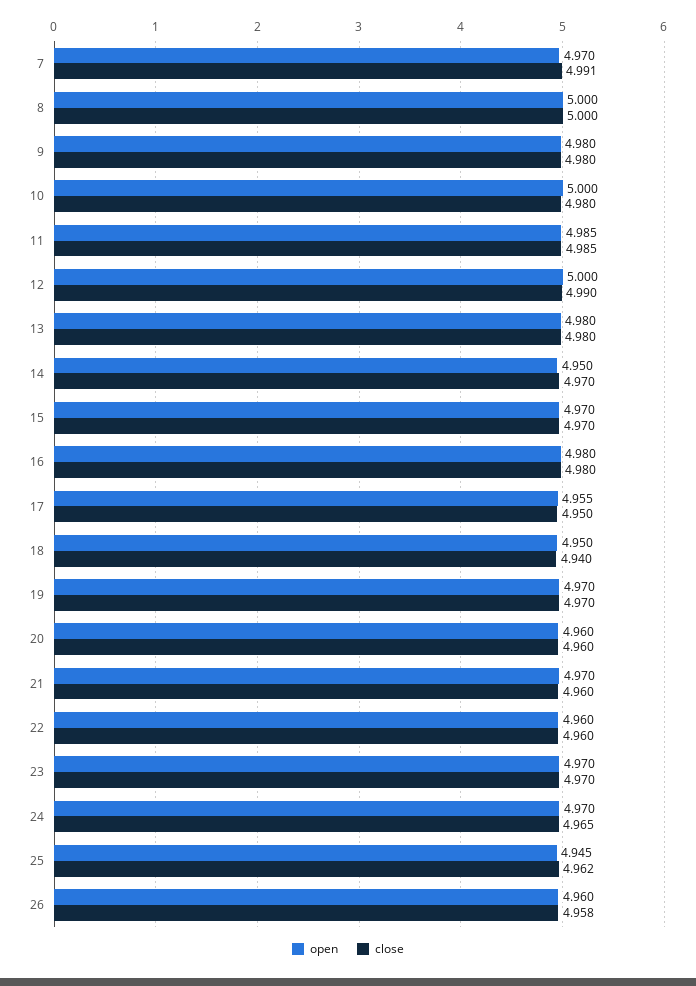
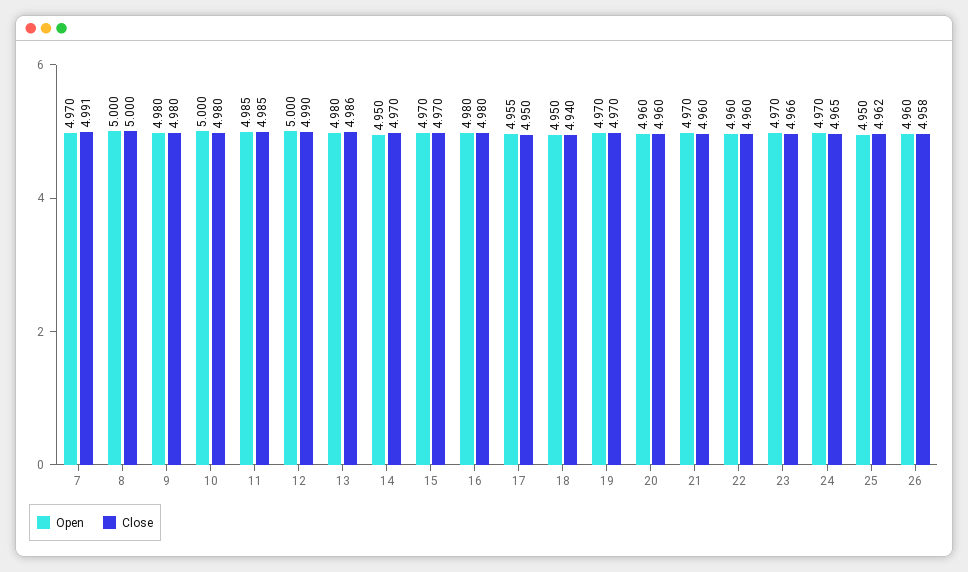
close, 13: 4.98 -> 4.986
close, 23: 4.97 -> 4.966
open, 25: 4.945 -> 4.95

